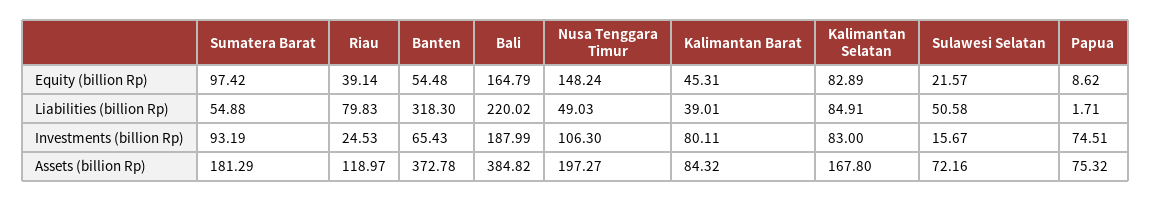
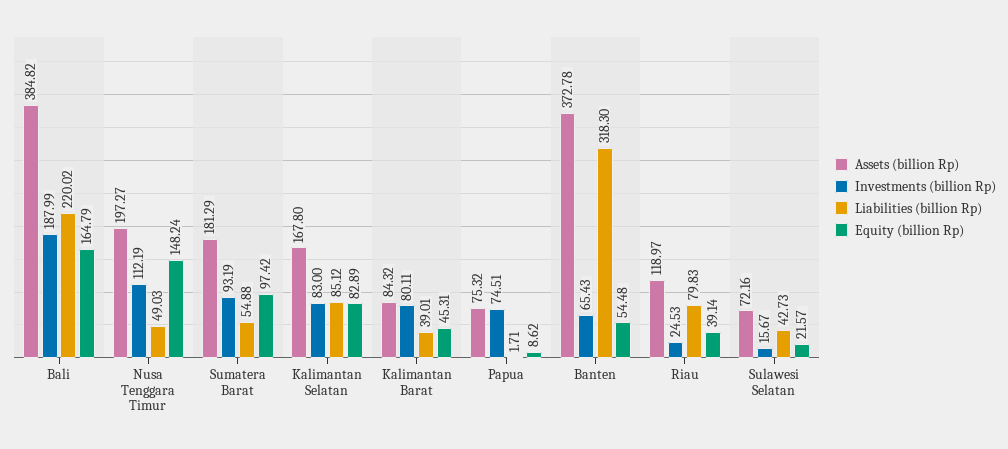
Liabilities (billion Rp), Kalimantan Selatan: 84.91 -> 85.12
Liabilities (billion Rp), Sulawesi Selatan: 50.58 -> 42.73
Investments (billion Rp), Nusa Tenggara Timur: 106.3 -> 112.19

